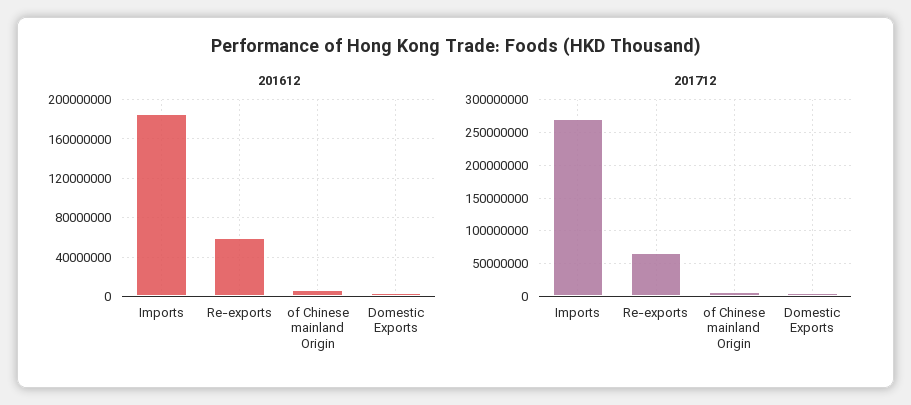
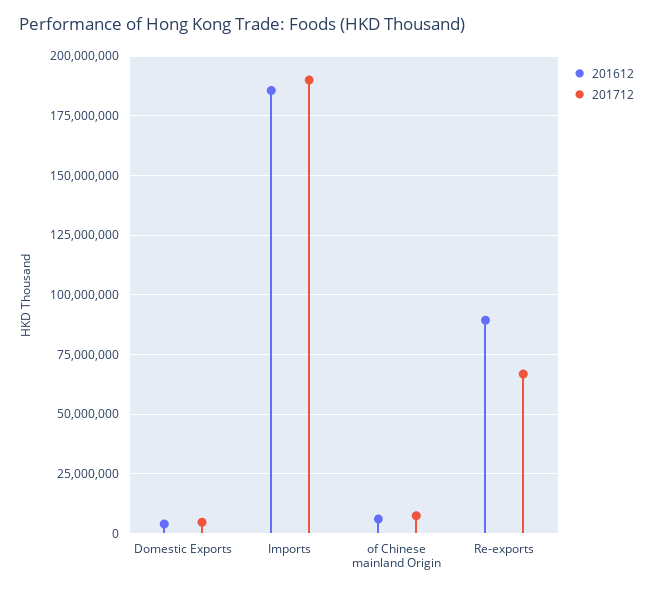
201612, Re-exports: 60000000 -> 90000000
201712, Imports: 270000000 -> 190000000

